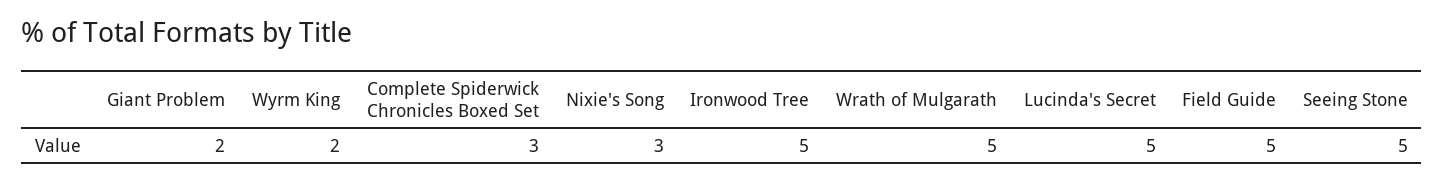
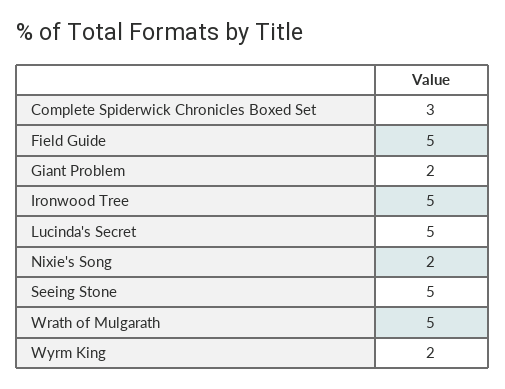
Nixie's Song: 3 -> 2

